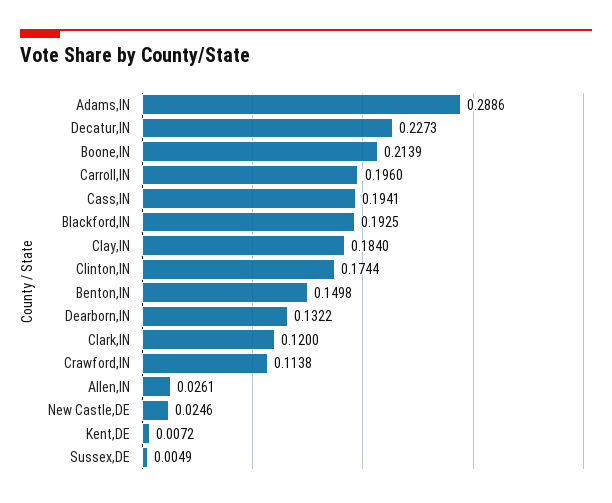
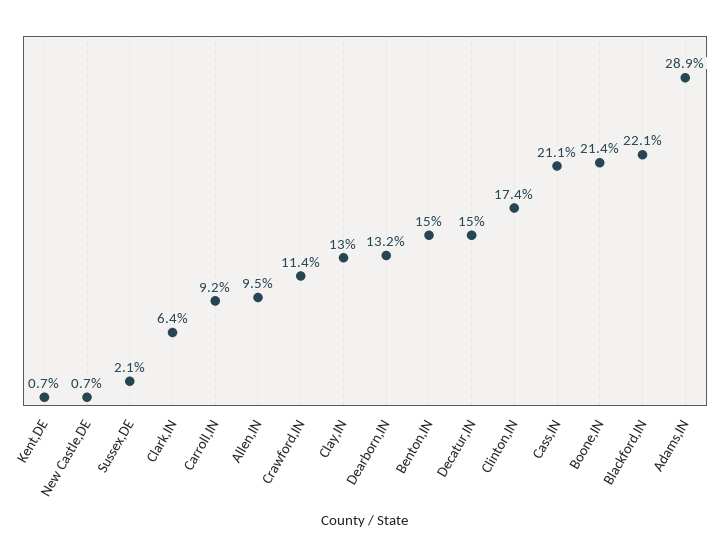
Decatur,IN: 0.2273 -> 0.15
Carroll,IN: 0.196 -> 0.092
Cass,IN: 0.1941 -> 0.211
Blackford,IN: 0.1925 -> 0.221
Clay,IN: 0.184 -> 0.13
Clark,IN: 0.12 -> 0.064
Allen,IN: 0.0261 -> 0.095
New Castle,DE: 0.0246 -> 0.007
Sussex,DE: 0.0049 -> 0.021

